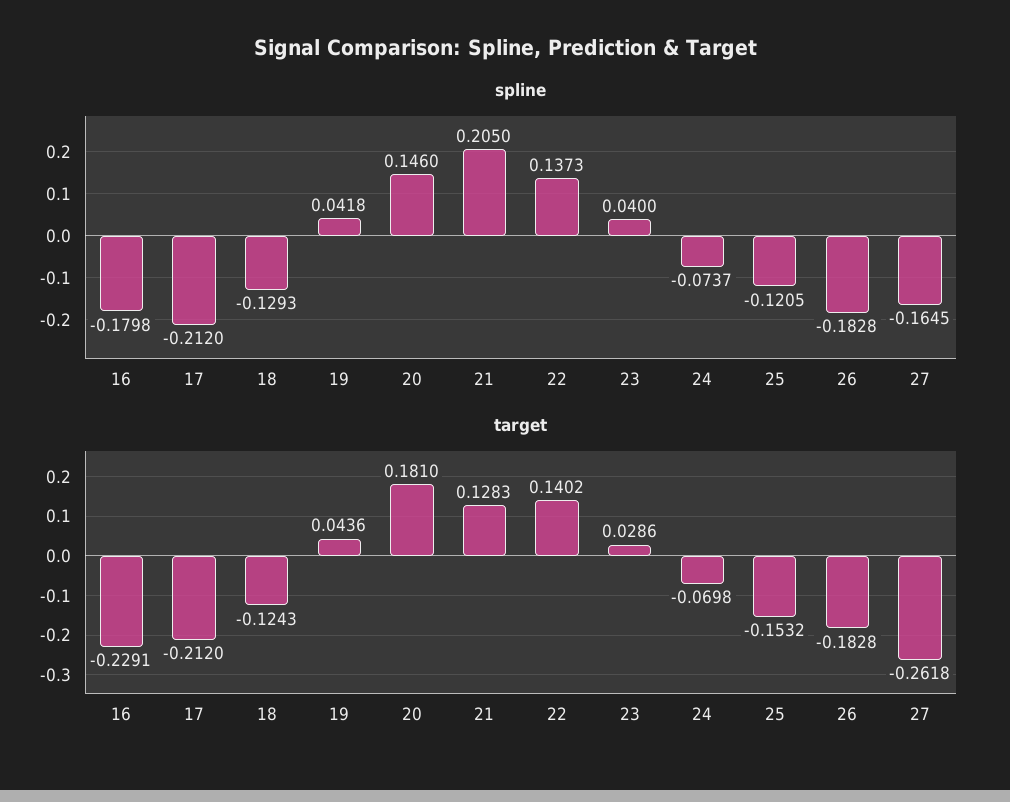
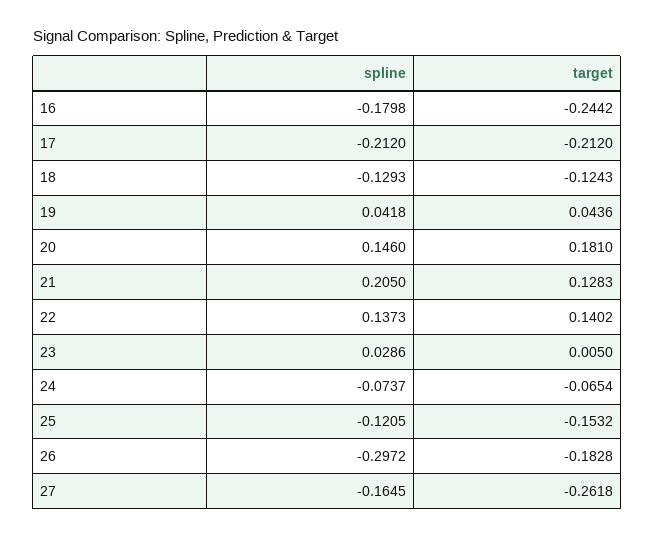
spline, 23: 0.04 -> 0.0286
spline, 26: -0.1828 -> -0.2972
target, 16: -0.2291 -> -0.2442
target, 23: 0.0286 -> 0.005
target, 24: -0.0698 -> -0.0654

